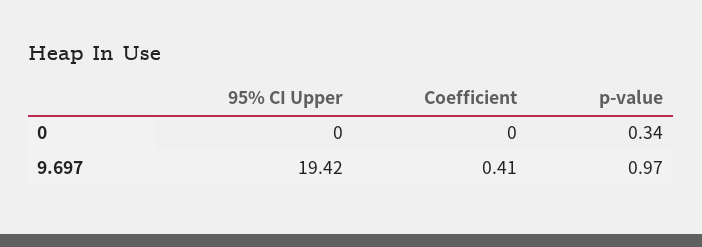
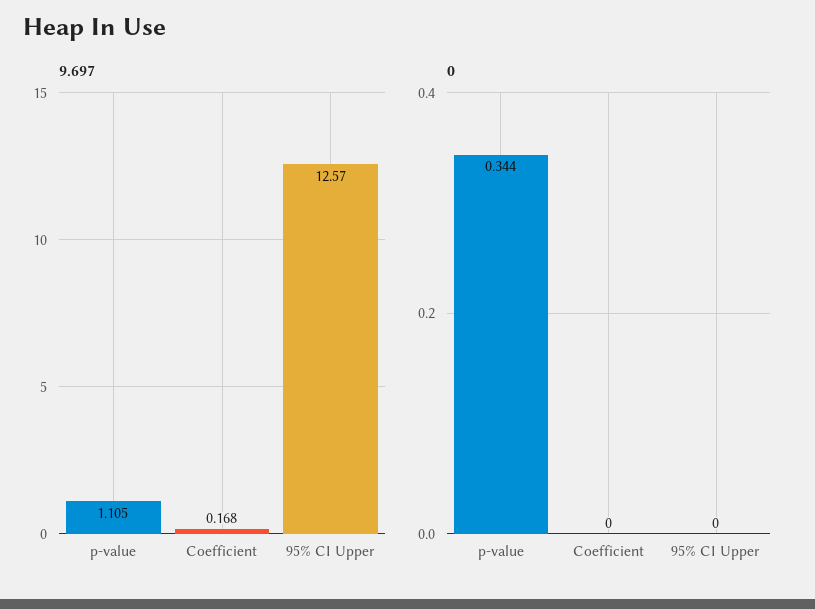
9.697, 95% CI Upper: 19.42 -> 12.57
9.697, Coefficient: 0.41 -> 0.168
9.697, p-value: 0.97 -> 1.105

